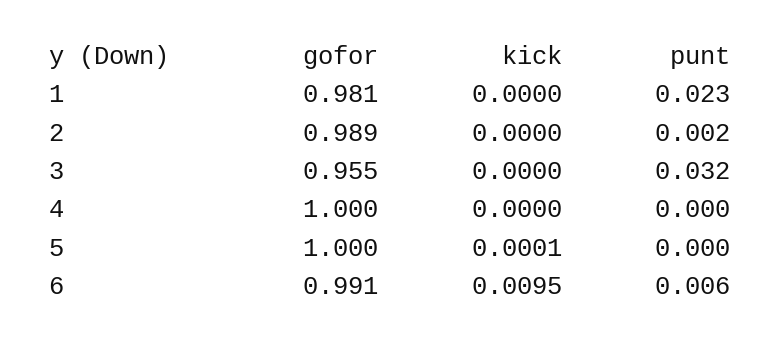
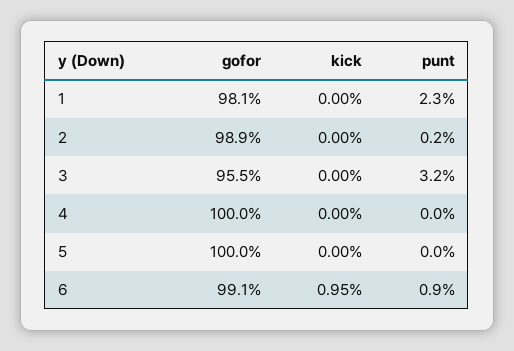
kick, 5: 0.0001 -> 0
punt, 6: 0.006 -> 0.009

